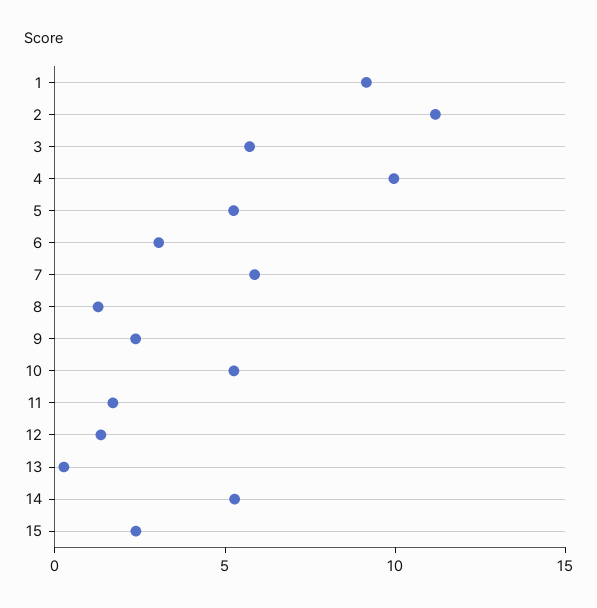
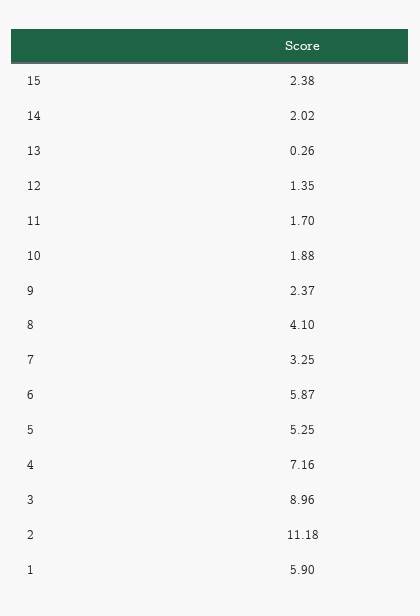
1: 9 -> 5.9
3: 6 -> 8.96
4: 10 -> 7.16
6: 3 -> 5.87
7: 6 -> 3.25
8: 1 -> 4.1
10: 5 -> 1.88
14: 5 -> 2.02

